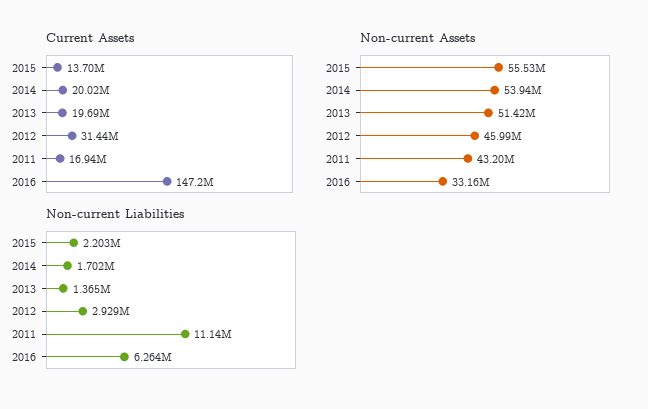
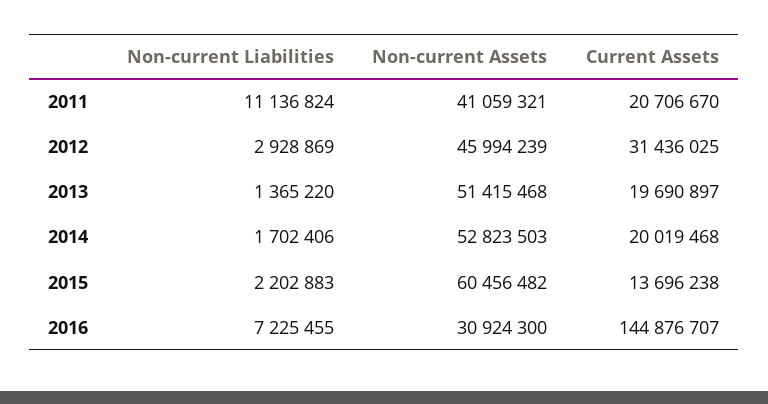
Current Assets, 2011: 16940000 -> 20706670
Current Assets, 2016: 147200000 -> 144876707
Non-current Assets, 2015: 55530000 -> 60456482
Non-current Assets, 2014: 53940000 -> 52823503
Non-current Assets, 2011: 43200000 -> 41059321
Non-current Assets, 2016: 33160000 -> 30924300
Non-current Liabilities, 2016: 6264000 -> 7225455

